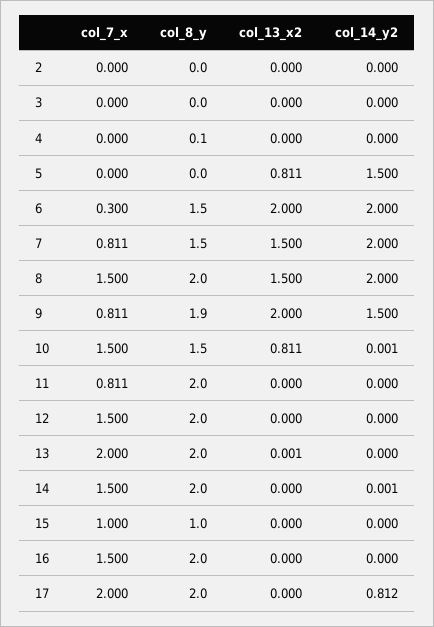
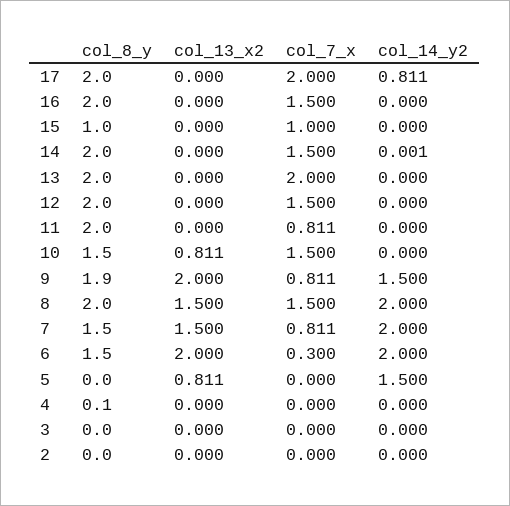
col_14_y2, 10: 0.001 -> 0
col_13_x2, 13: 0.001 -> 0
col_14_y2, 17: 0.812 -> 0.811

